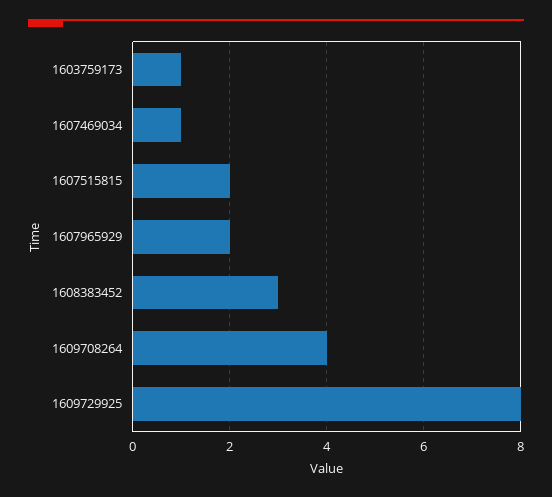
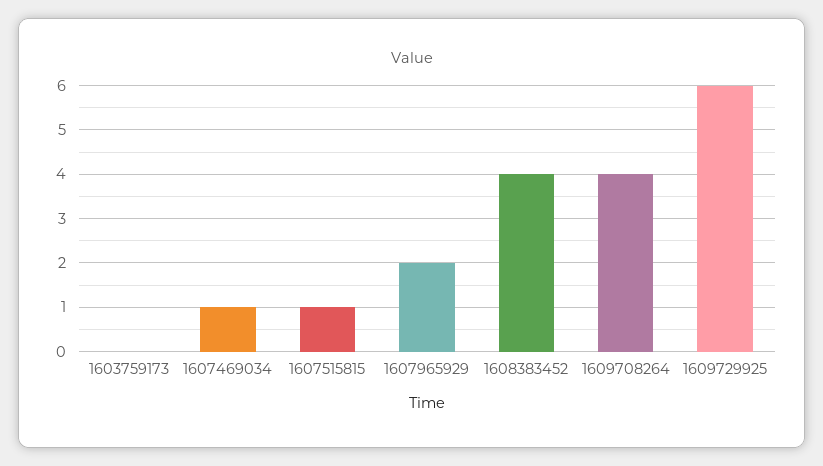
1603759173: 1 -> 0
1607515815: 2 -> 1
1608383452: 3 -> 4
1609729925: 8 -> 6

